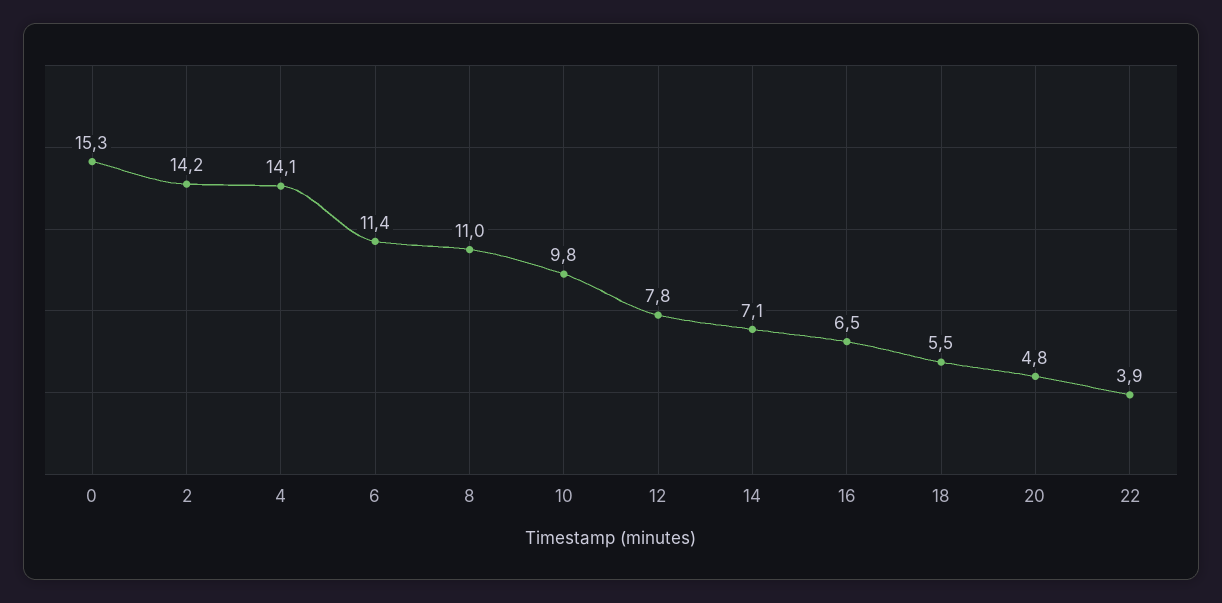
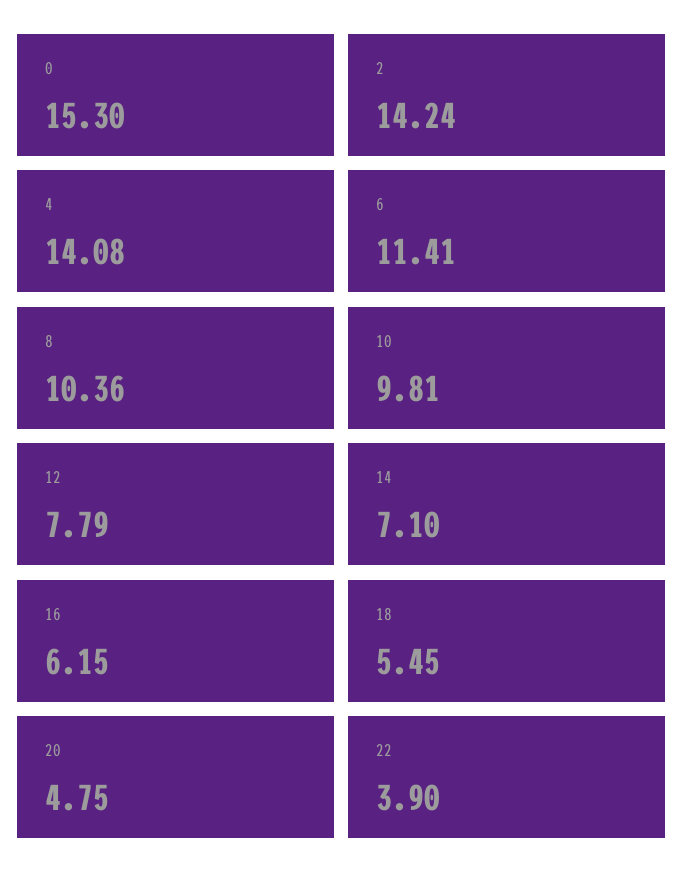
8: 11 -> 10.36
16: 6.5 -> 6.15

